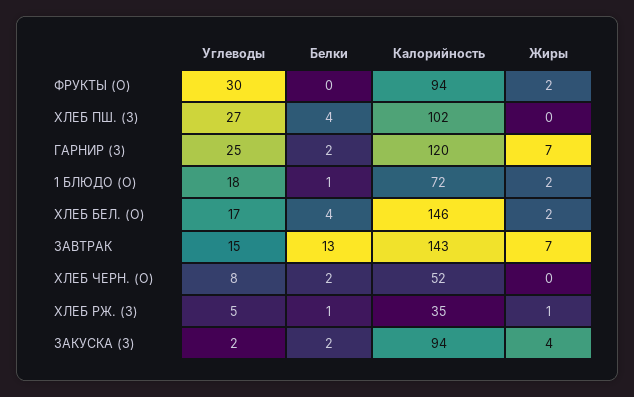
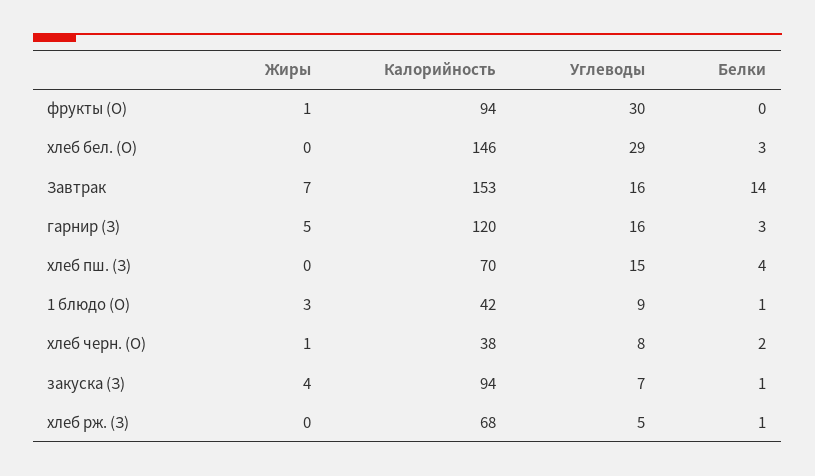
Жиры, ФРУКТЫ (О): 2 -> 1
Углеводы, ХЛЕБ ПШ. (З): 27 -> 15
Калорийность, ХЛЕБ ПШ. (З): 102 -> 70
Углеводы, ГАРНИР (З): 25 -> 16
Белки, ГАРНИР (З): 2 -> 3
Жиры, ГАРНИР (З): 7 -> 5
Углеводы, 1 БЛЮДО (О): 18 -> 9
Калорийность, 1 БЛЮДО (О): 72 -> 42
Жиры, 1 БЛЮДО (О): 2 -> 3
Углеводы, ХЛЕБ БЕЛ. (О): 17 -> 29
Белки, ХЛЕБ БЕЛ. (О): 4 -> 3
Жиры, ХЛЕБ БЕЛ. (О): 2 -> 0
Углеводы, ЗАВТРАК: 15 -> 16
Белки, ЗАВТРАК: 13 -> 14
Калорийность, ЗАВТРАК: 143 -> 153
Калорийность, ХЛЕБ ЧЕРН. (О): 52 -> 38
Жиры, ХЛЕБ ЧЕРН. (О): 0 -> 1
Калорийность, ХЛЕБ РЖ. (З): 35 -> 68
Жиры, ХЛЕБ РЖ. (З): 1 -> 0
Углеводы, ЗАКУСКА (З): 2 -> 7
Белки, ЗАКУСКА (З): 2 -> 1

